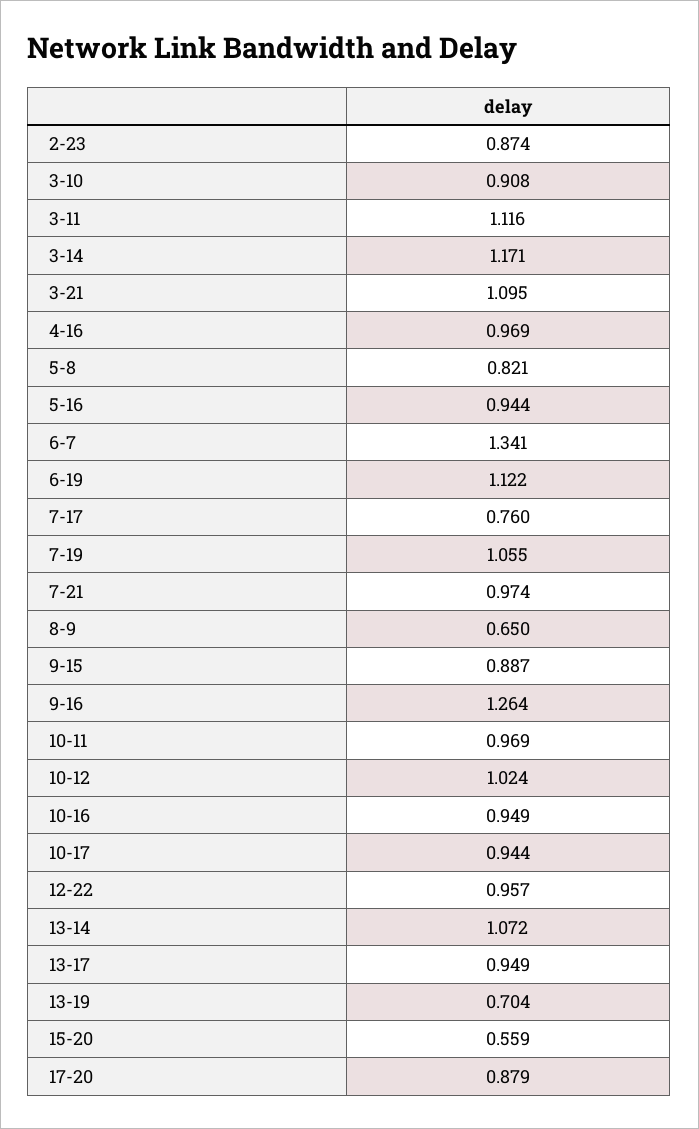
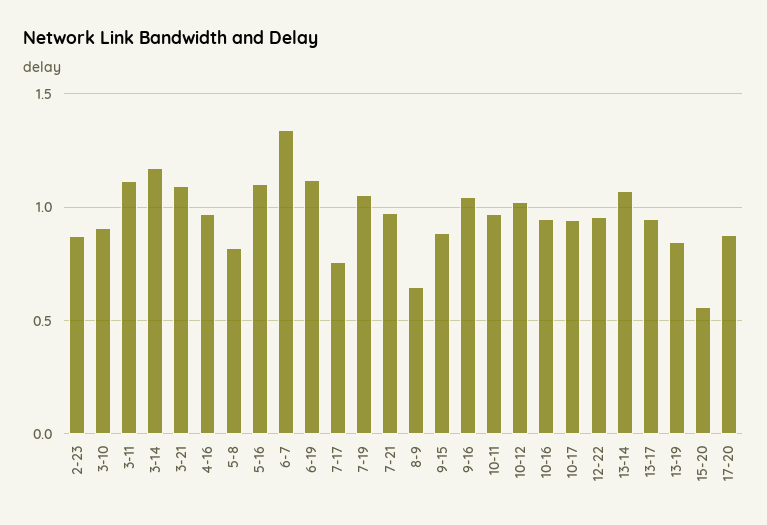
5-16: 0.944 -> 1.1
9-16: 1.264 -> 1.05
13-19: 0.704 -> 0.85

